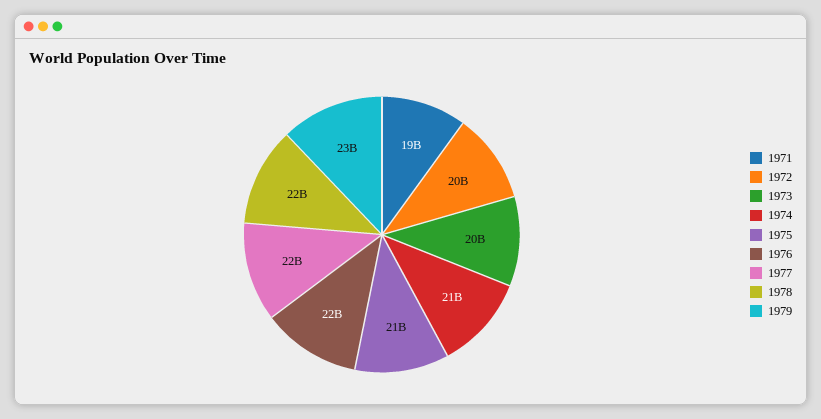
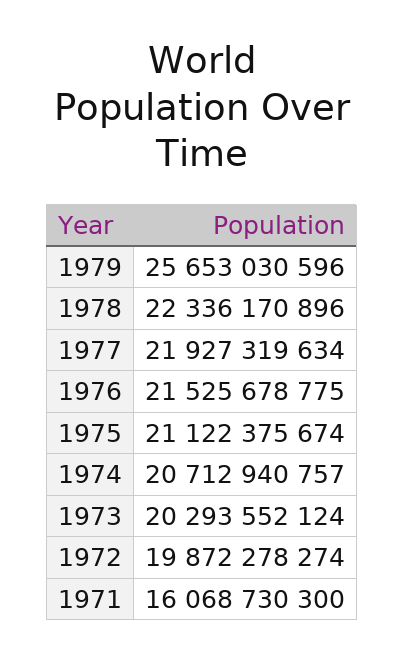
1971: 19000000000 -> 16068730300
1979: 23000000000 -> 25653030596

